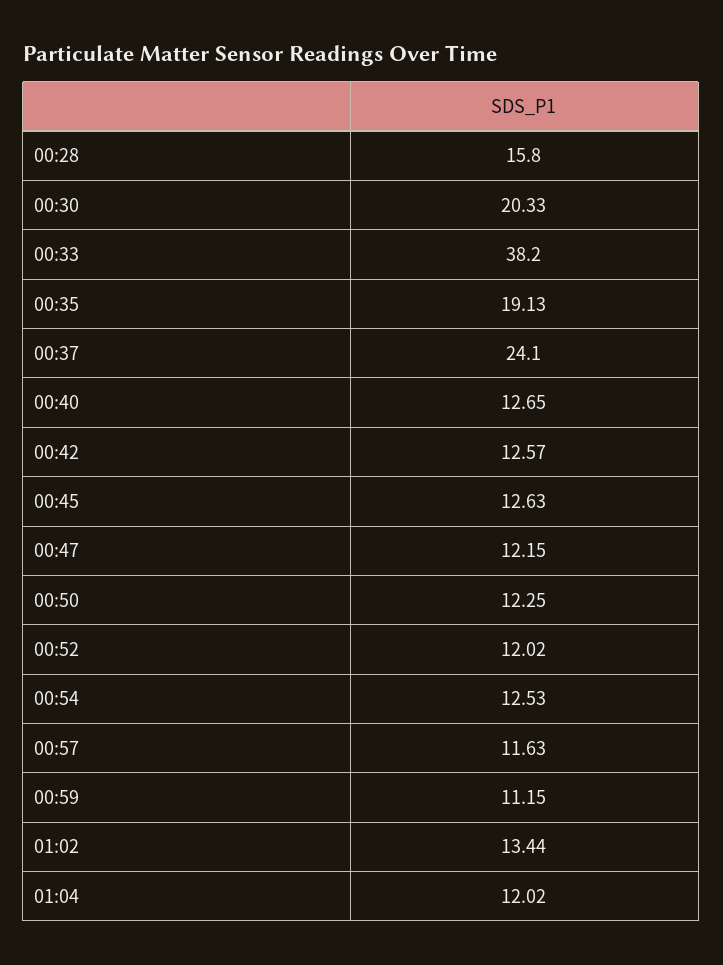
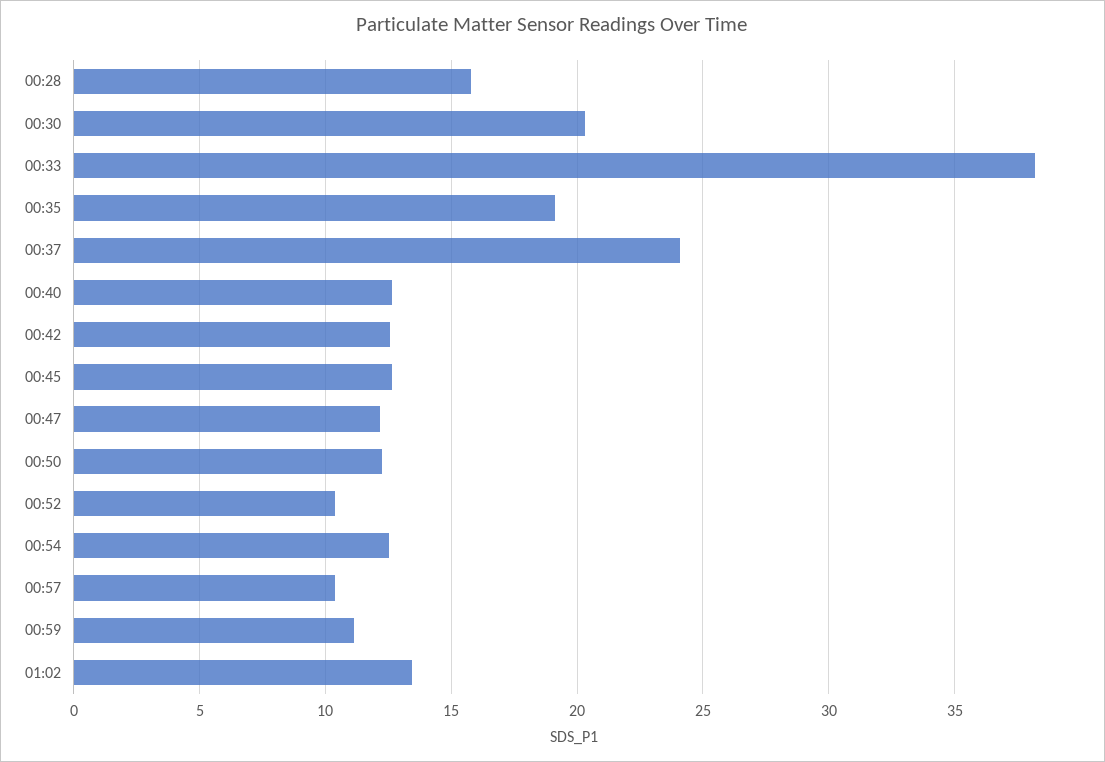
00:52: 12.02 -> 10.5
00:57: 11.63 -> 10.5
01:04: 12.02 -> none

